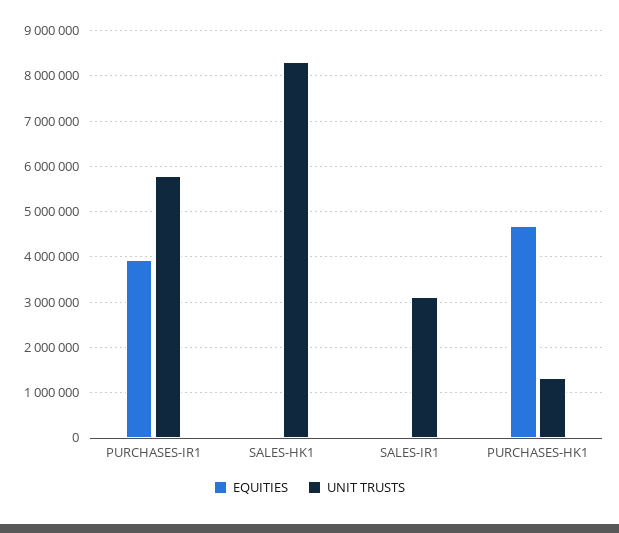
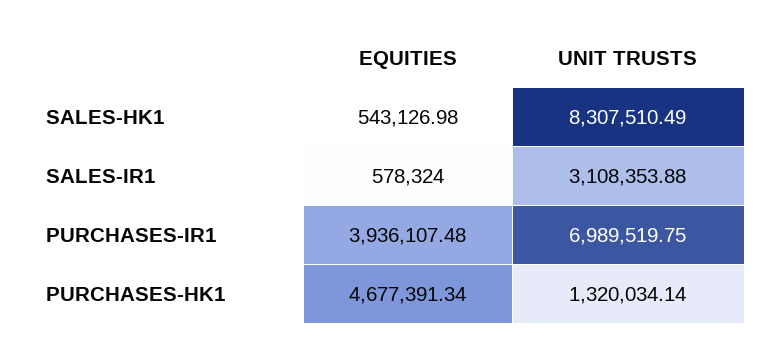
UNIT TRUSTS, PURCHASES-IR1: 5800000 -> 6989519.75
EQUITIES, SALES-HK1: 0 -> 543126.98
EQUITIES, SALES-IR1: 0 -> 578324

